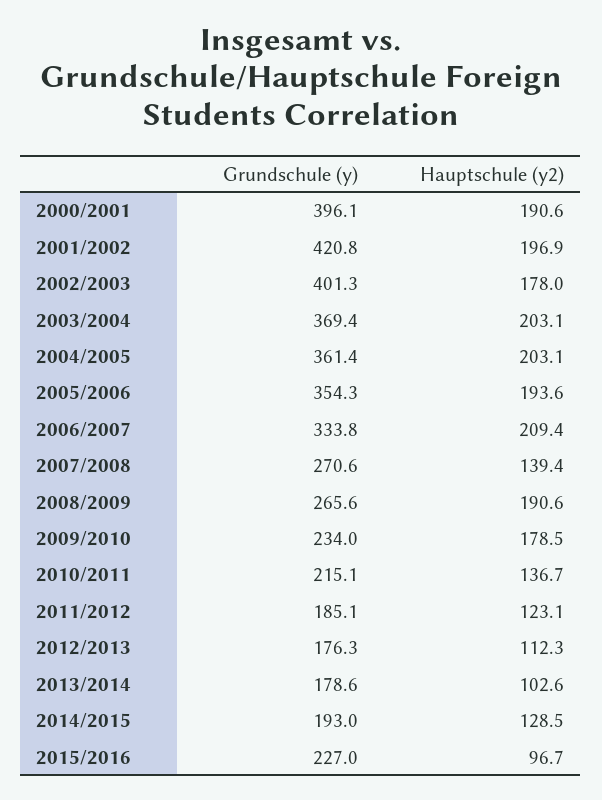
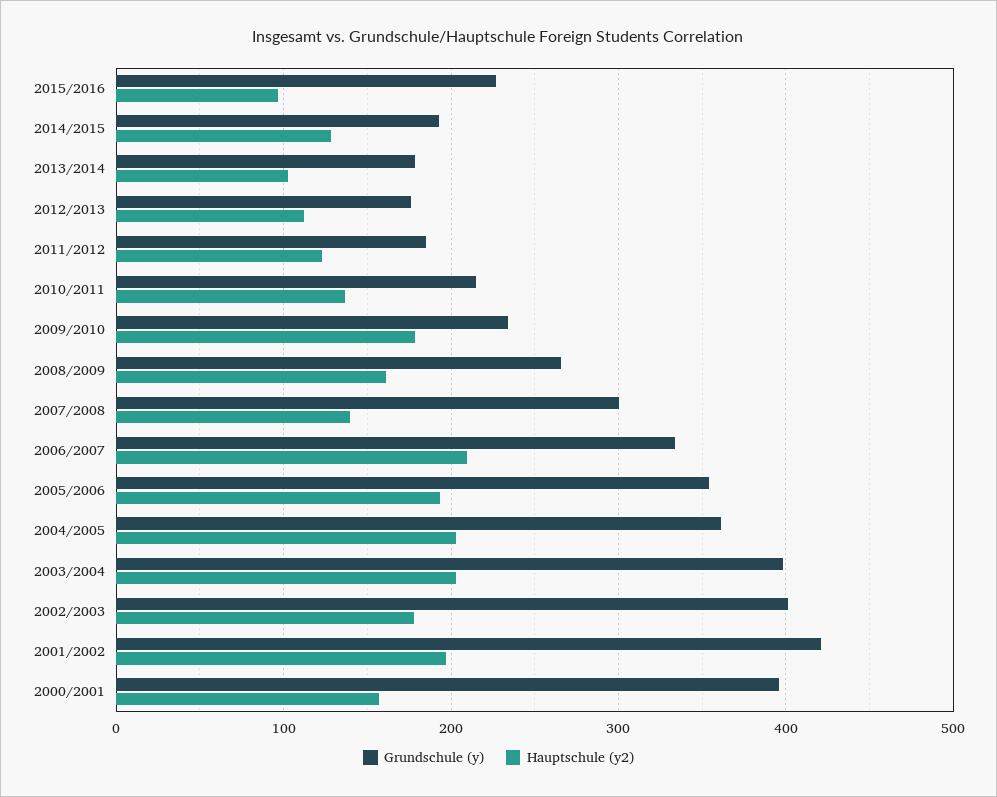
Hauptschule (y2), 2000/2001: 190.6 -> 160
Grundschule (y), 2003/2004: 369.4 -> 400
Grundschule (y), 2007/2008: 270.6 -> 300
Hauptschule (y2), 2008/2009: 190.6 -> 160

